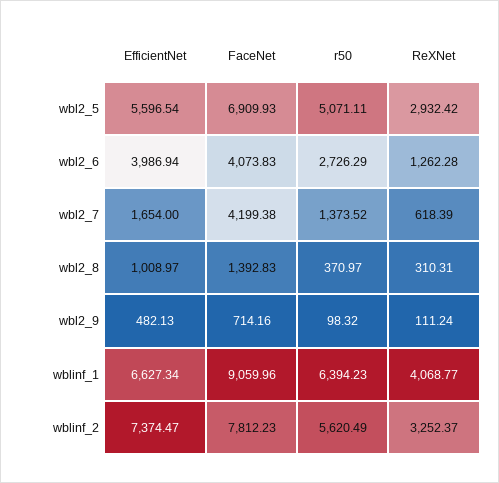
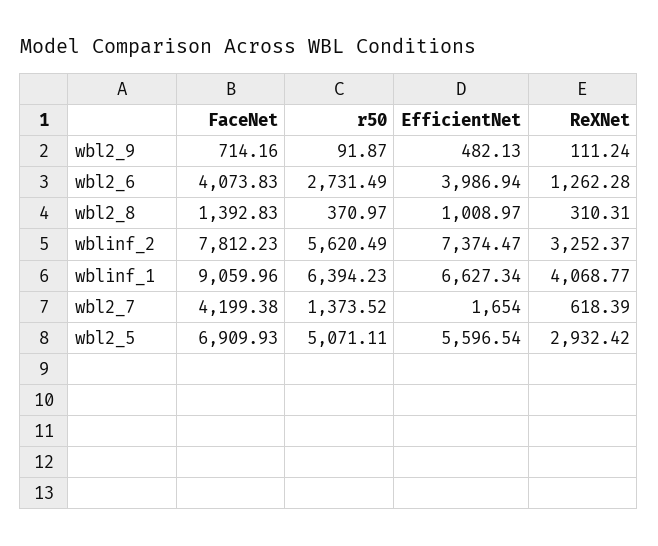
r50, wbl2_6: 2726.29 -> 2731.49
r50, wbl2_9: 98.32 -> 91.87

